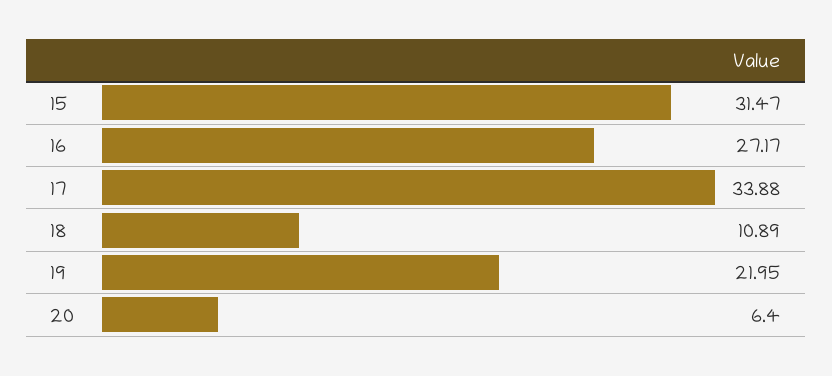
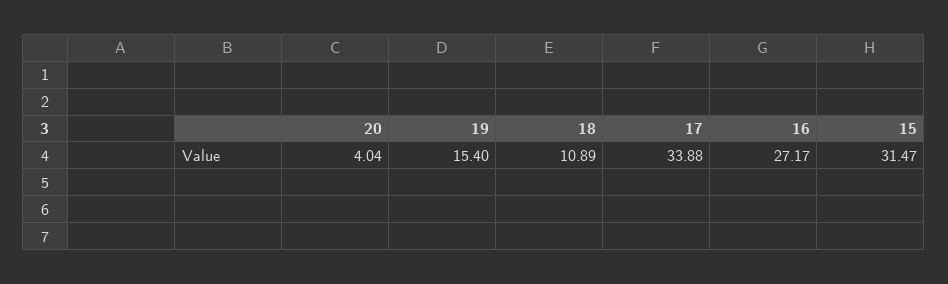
19: 21.95 -> 15.4
20: 6.4 -> 4.04

